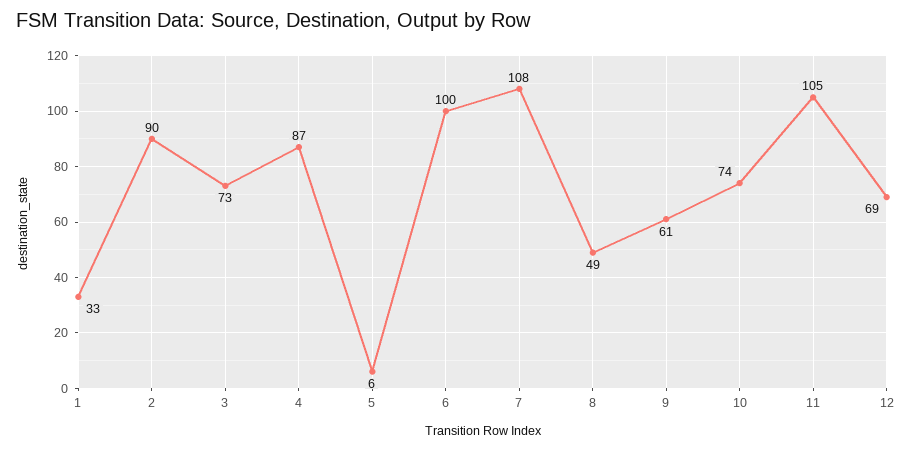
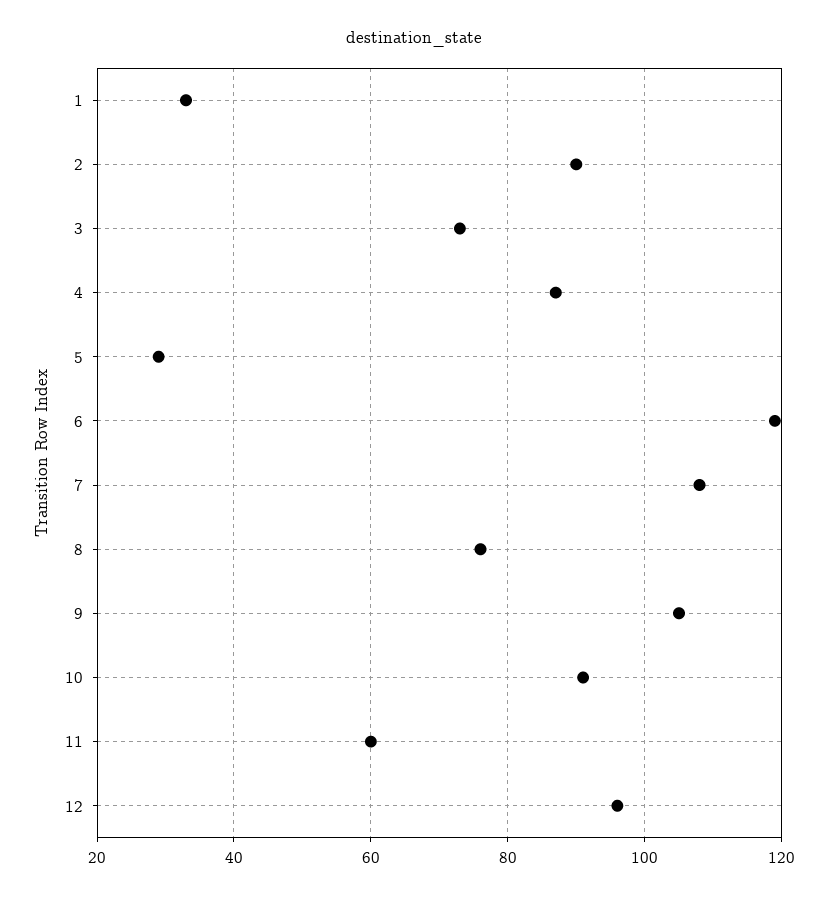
5: 6 -> 30
6: 100 -> 120
8: 49 -> 75
9: 61 -> 105
10: 74 -> 90
11: 105 -> 60
12: 69 -> 95

